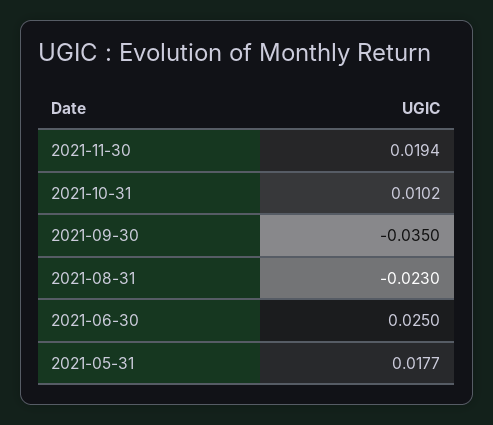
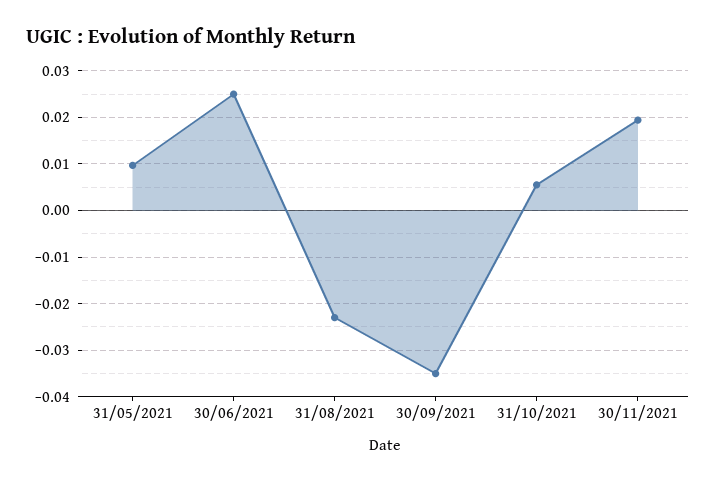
2021-10-31: 0.0102 -> 0.006
2021-05-31: 0.0177 -> 0.01

